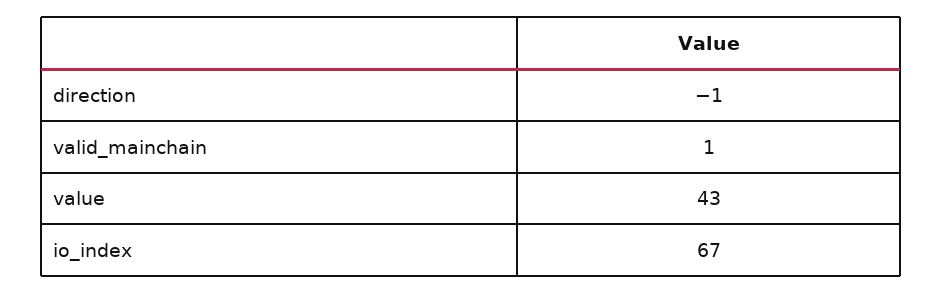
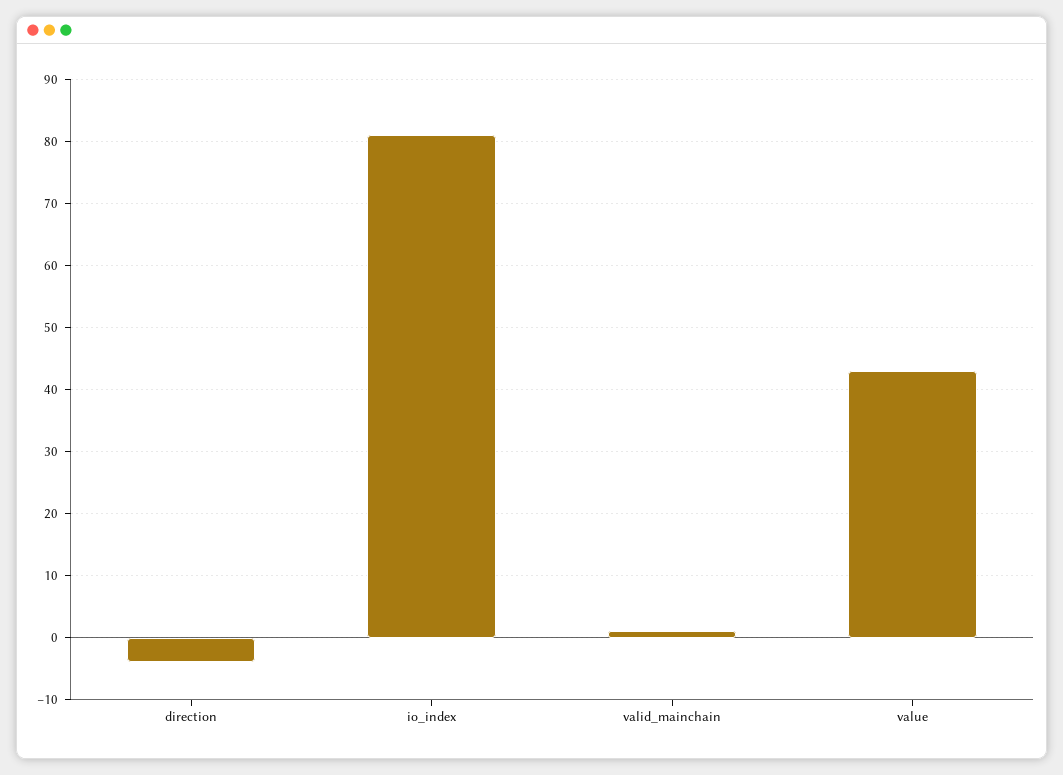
direction: -1 -> -4
io_index: 67 -> 81

